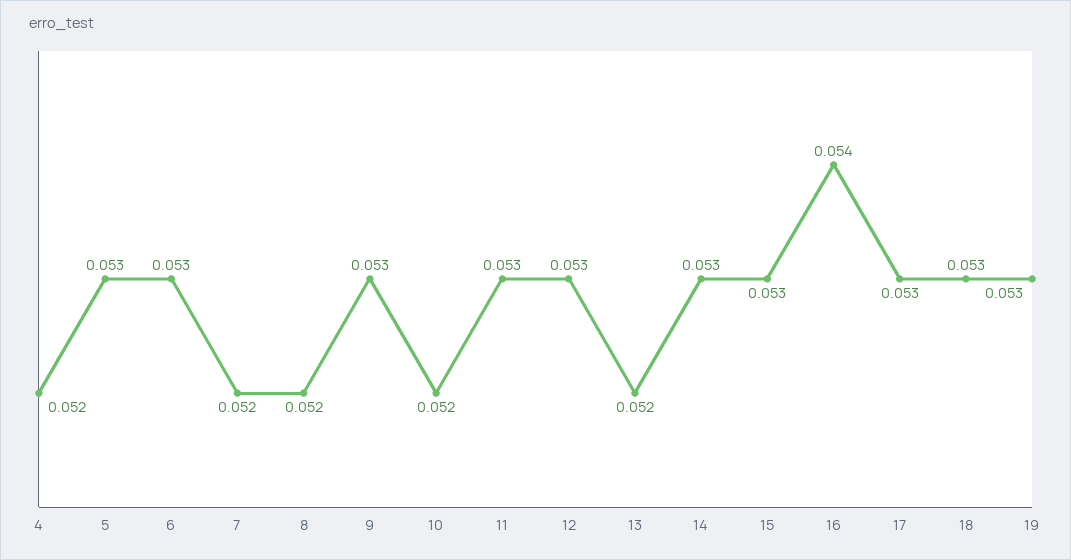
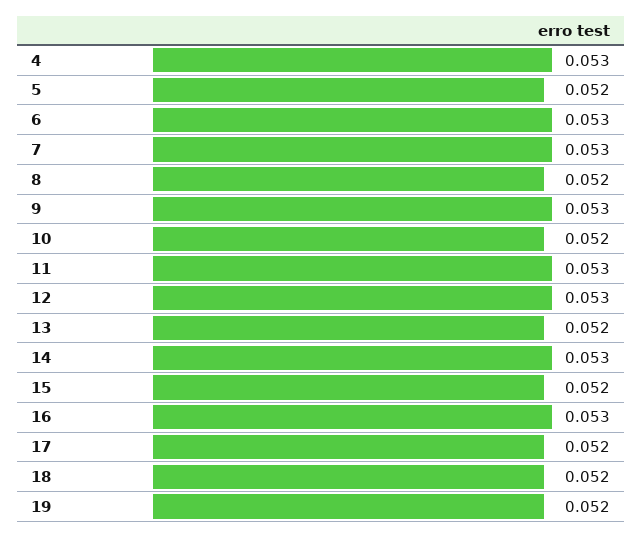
4: 0.052 -> 0.053
5: 0.053 -> 0.052
7: 0.052 -> 0.053
15: 0.053 -> 0.052
16: 0.054 -> 0.053
17: 0.053 -> 0.052
18: 0.053 -> 0.052
19: 0.053 -> 0.052

